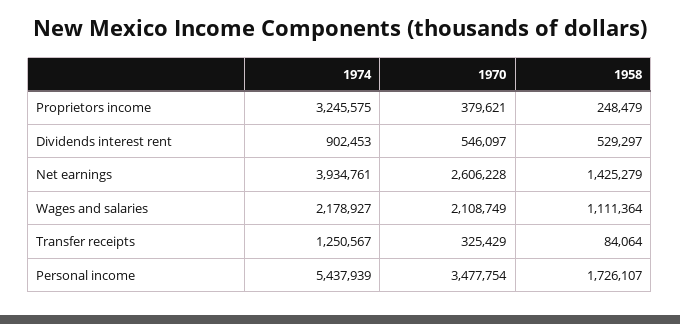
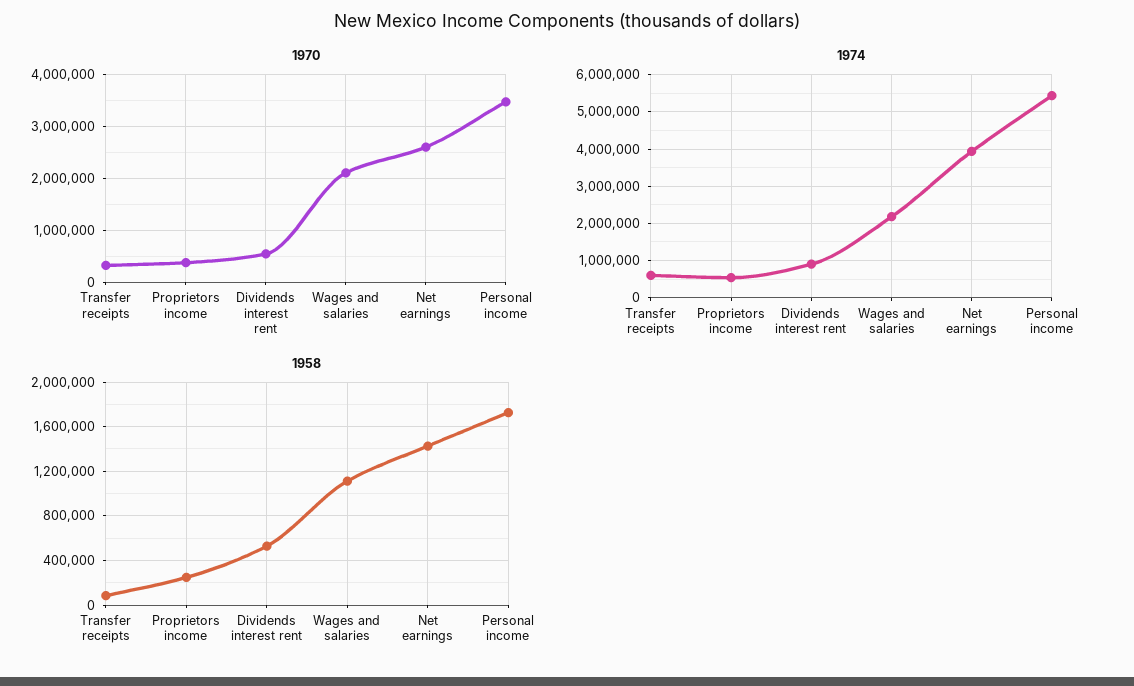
1974, Proprietors income: 3245575 -> 600000
1974, Transfer receipts: 1250567 -> 600000

